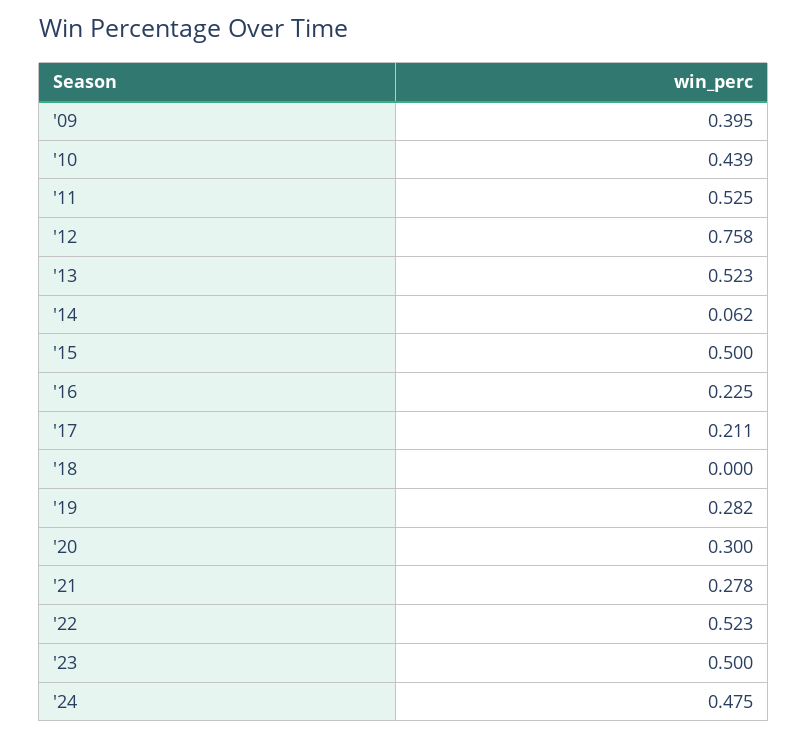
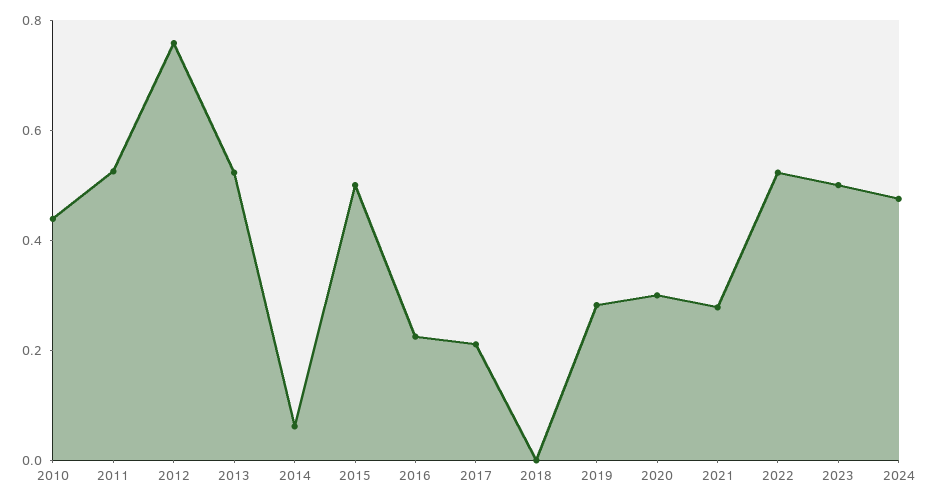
'09: 0.395 -> none

